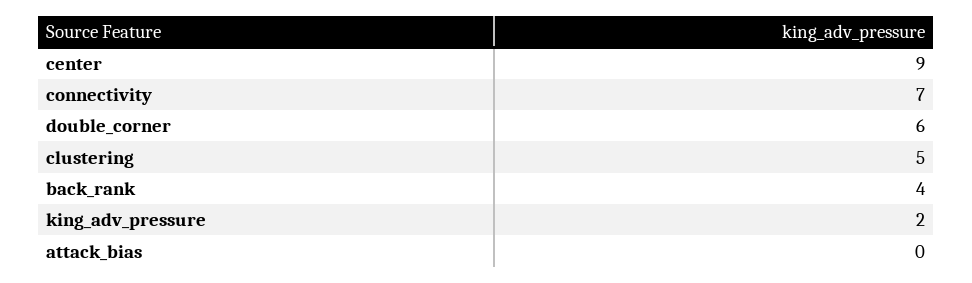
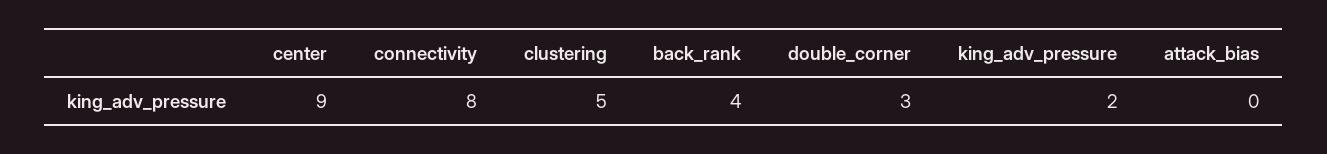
connectivity: 7 -> 8
double_corner: 6 -> 3

